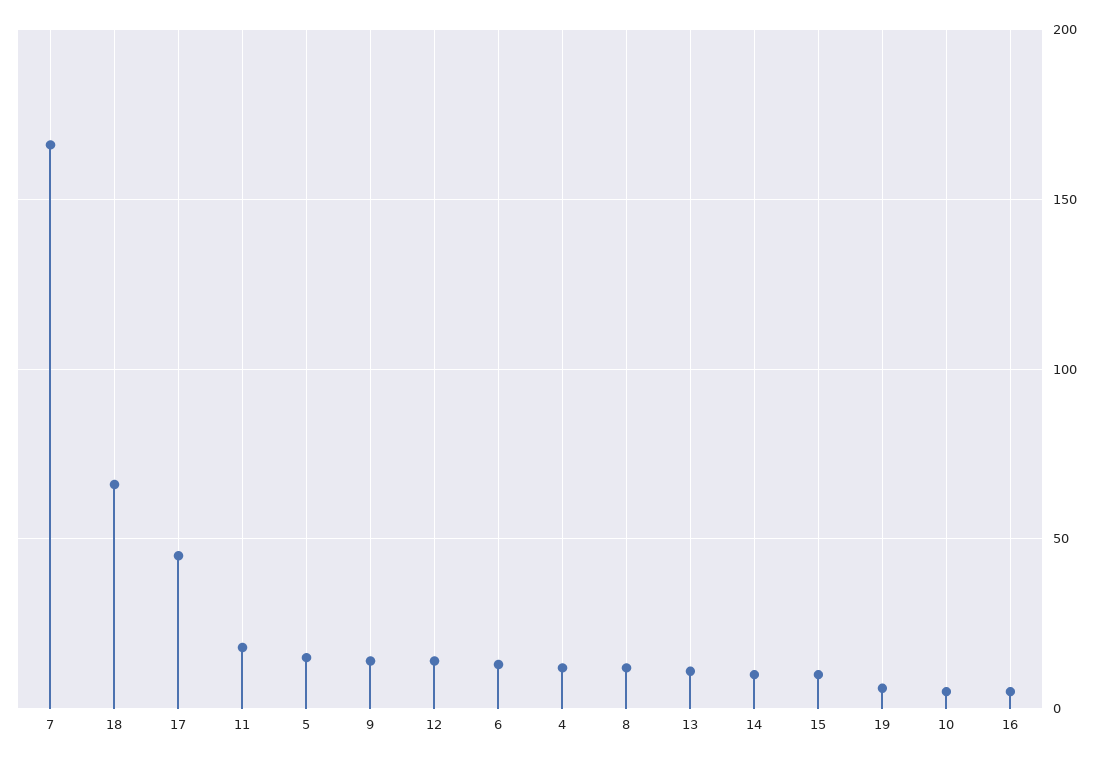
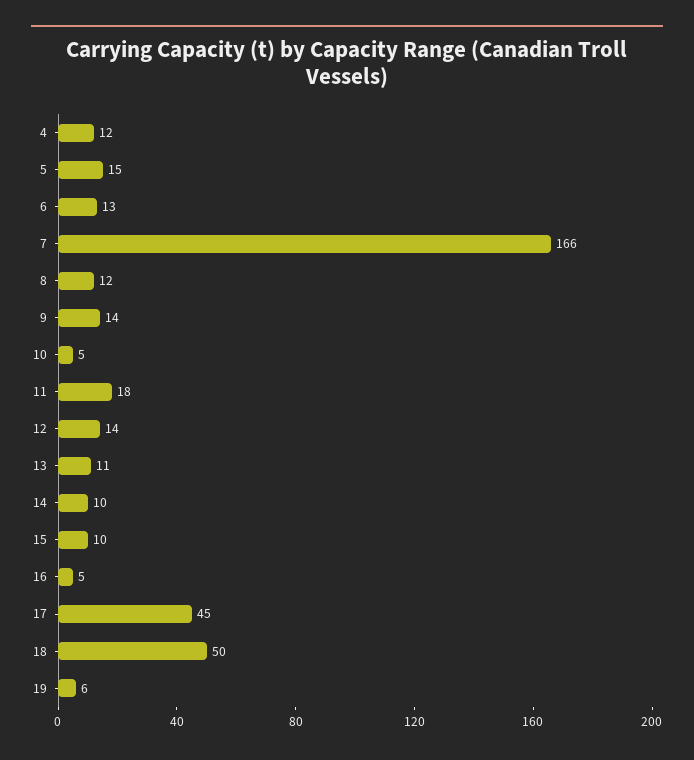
18: 65 -> 50

